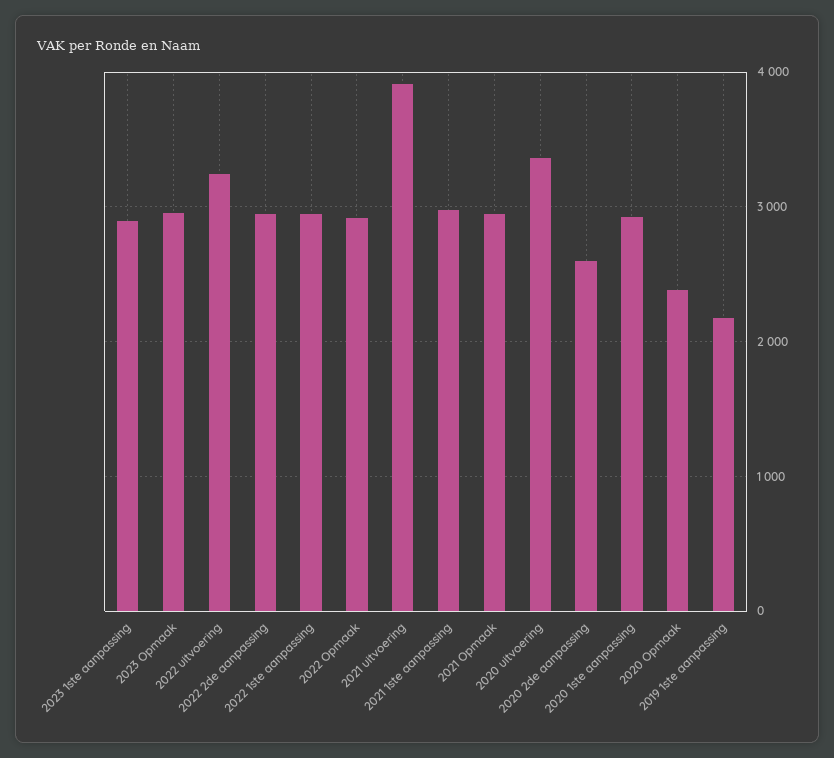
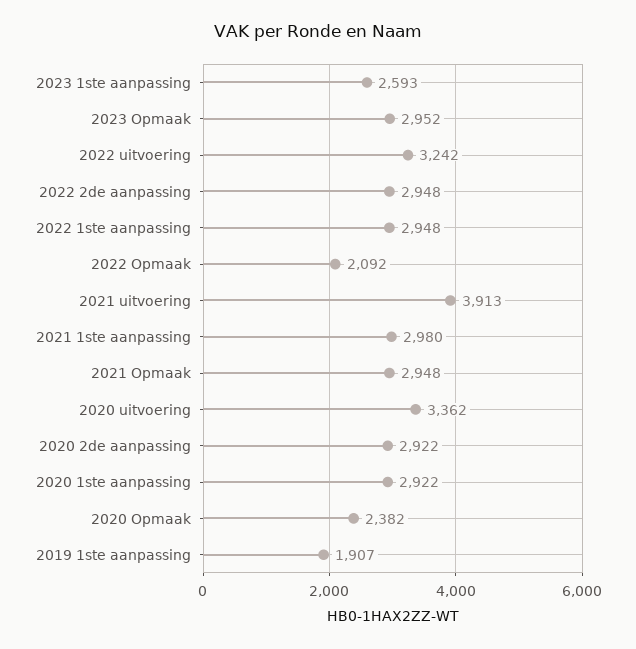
2023 1ste aanpassing: 2900 -> 2593
2022 Opmaak: 2900 -> 2092
2020 2de aanpassing: 2600 -> 2922
2019 1ste aanpassing: 2200 -> 1907

